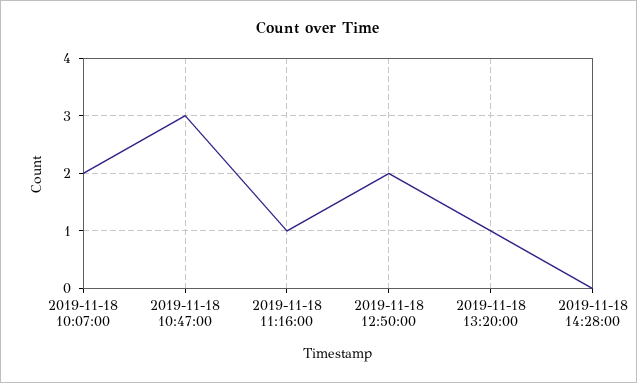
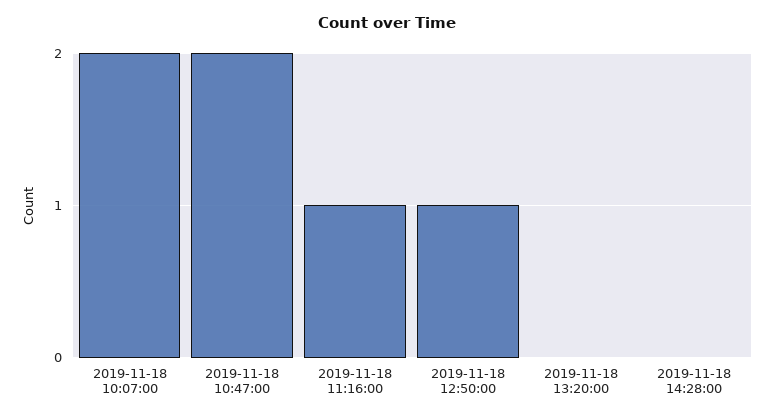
2019-11-18 10:47:00: 3 -> 2
2019-11-18 12:50:00: 2 -> 1
2019-11-18 13:20:00: 1 -> 0

